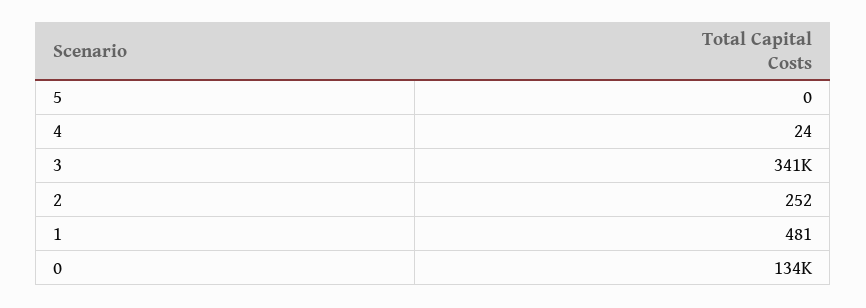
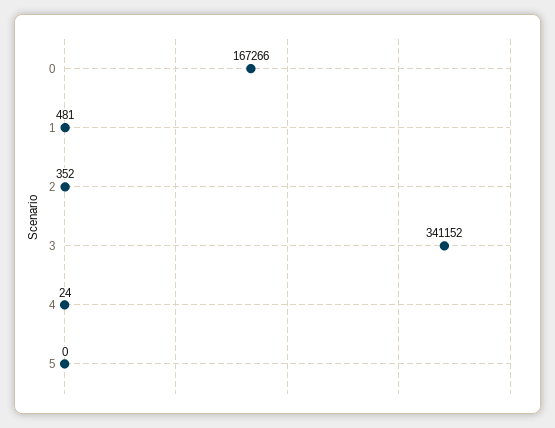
2: 252 -> 352
0: 134000 -> 167266

